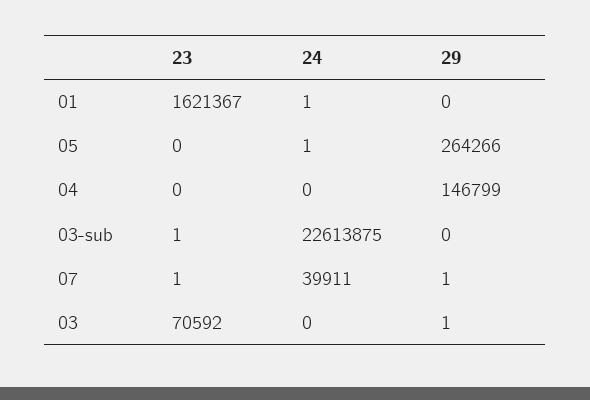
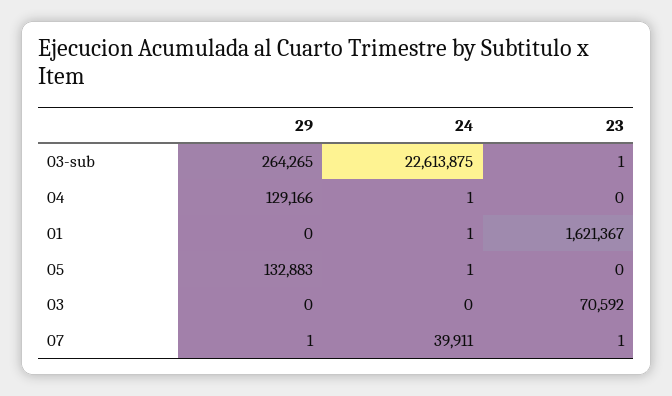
29, 05: 264266 -> 132883
24, 04: 0 -> 1
29, 04: 146799 -> 129166
29, 03-sub: 0 -> 264265
29, 03: 1 -> 0

